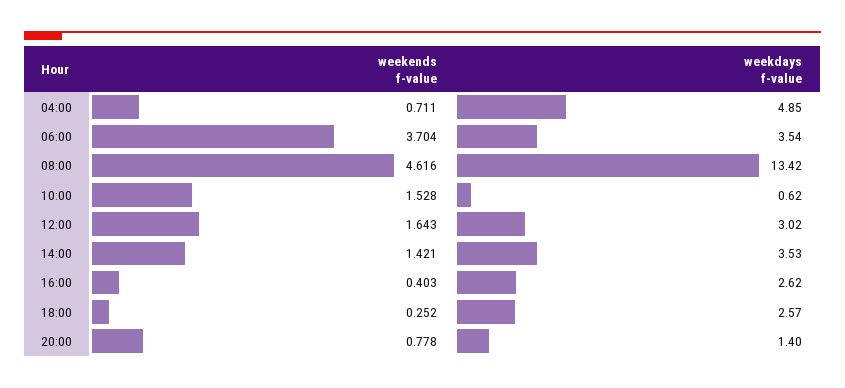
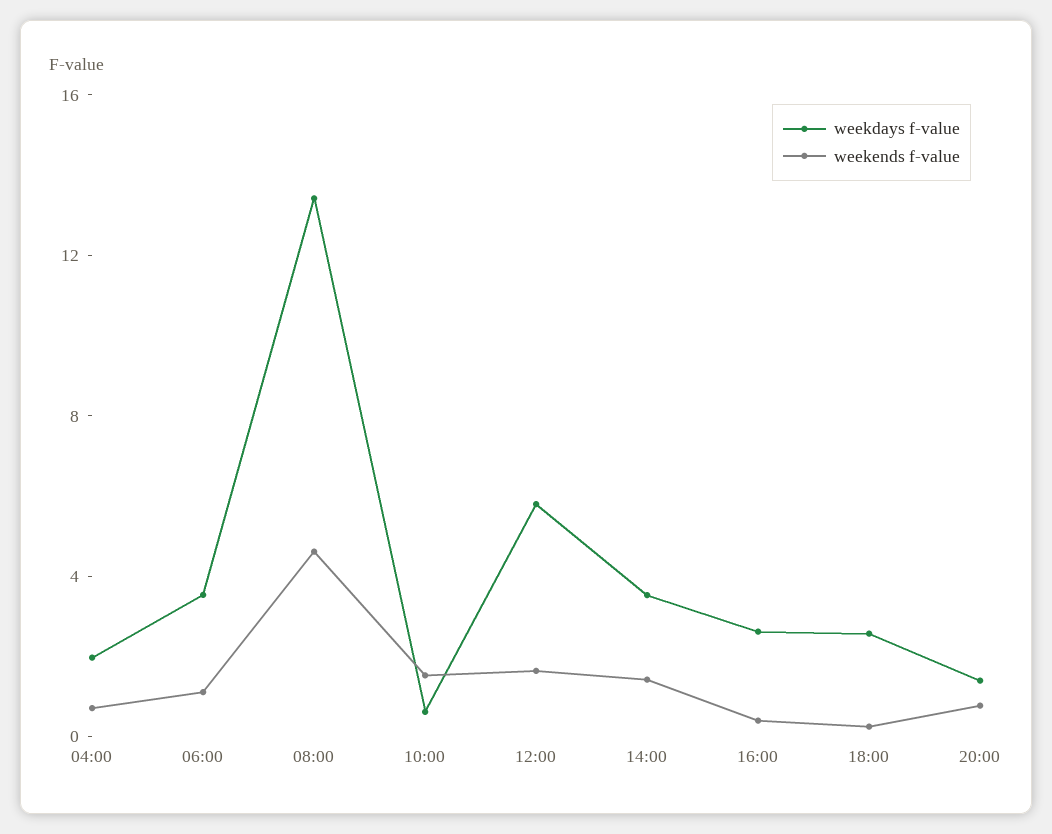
weekdays f-value, 04:00: 4.85 -> 2
weekends f-value, 06:00: 3.704 -> 1
weekdays f-value, 12:00: 3.02 -> 6

